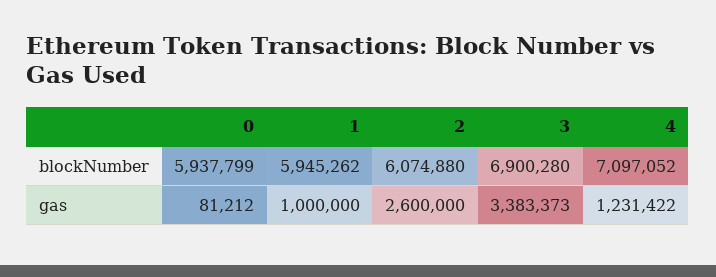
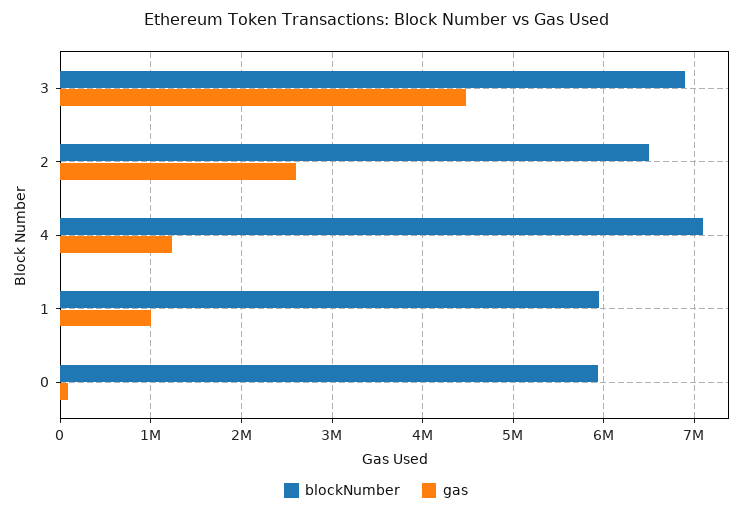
blockNumber, 2: 6074880 -> 6500000
gas, 3: 3383373 -> 4500000

